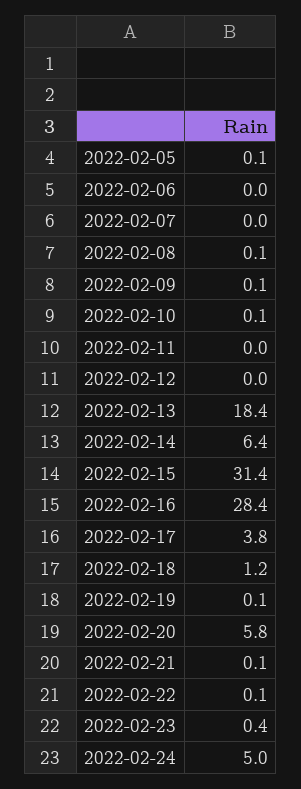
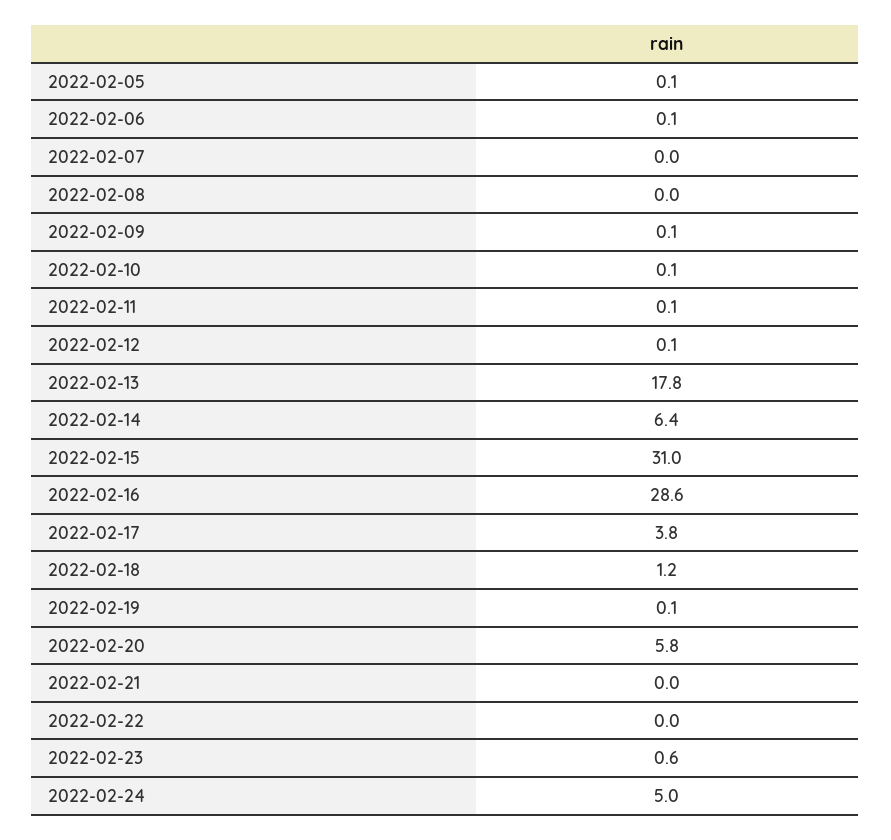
2022-02-06: 0 -> 0.1
2022-02-08: 0.1 -> 0
2022-02-11: 0 -> 0.1
2022-02-12: 0 -> 0.1
2022-02-13: 18.4 -> 17.8
2022-02-15: 31.4 -> 31
2022-02-16: 28.4 -> 28.6
2022-02-21: 0.1 -> 0
2022-02-22: 0.1 -> 0
2022-02-23: 0.4 -> 0.6

